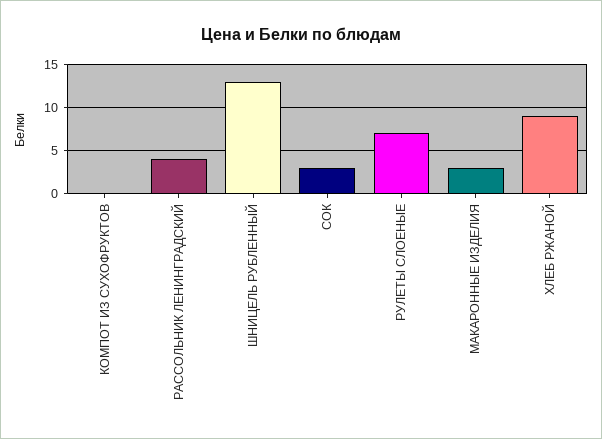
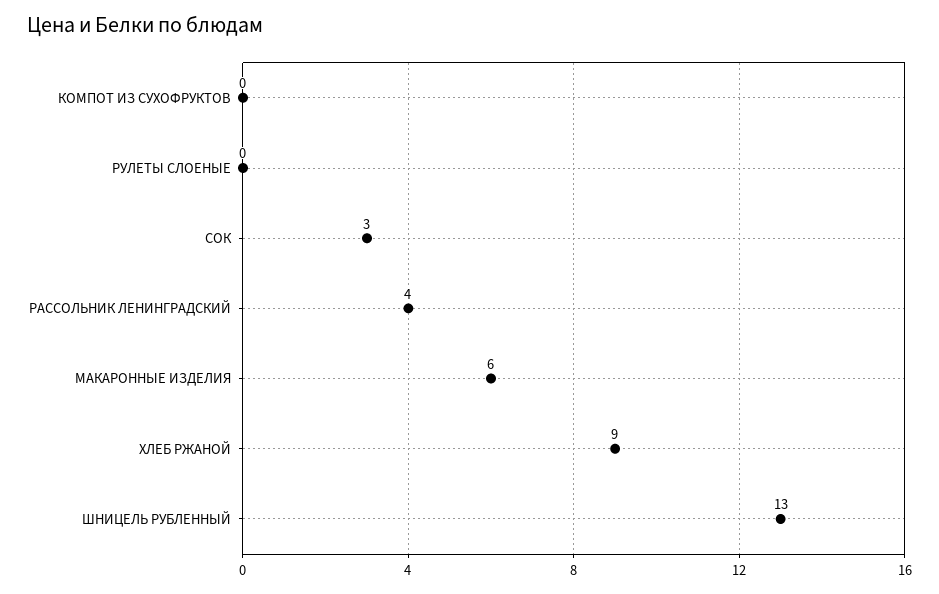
РУЛЕТЫ СЛОЕНЫЕ: 7 -> 0
МАКАРОННЫЕ ИЗДЕЛИЯ: 3 -> 6

